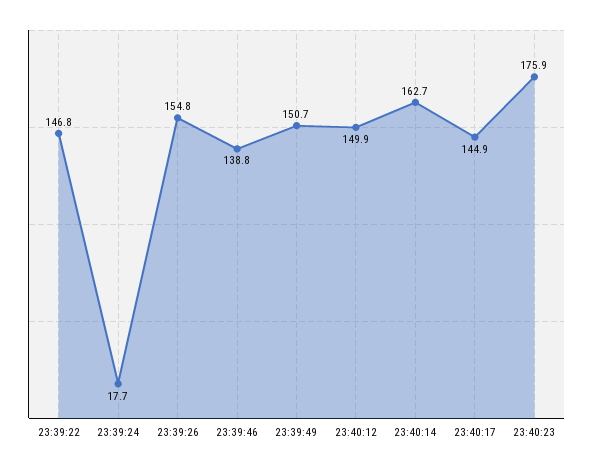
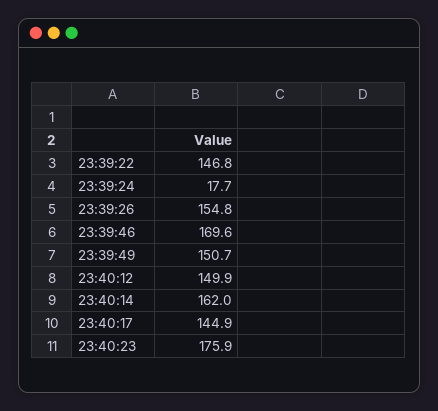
23:39:46: 138.8 -> 169.6
23:40:14: 162.7 -> 162

